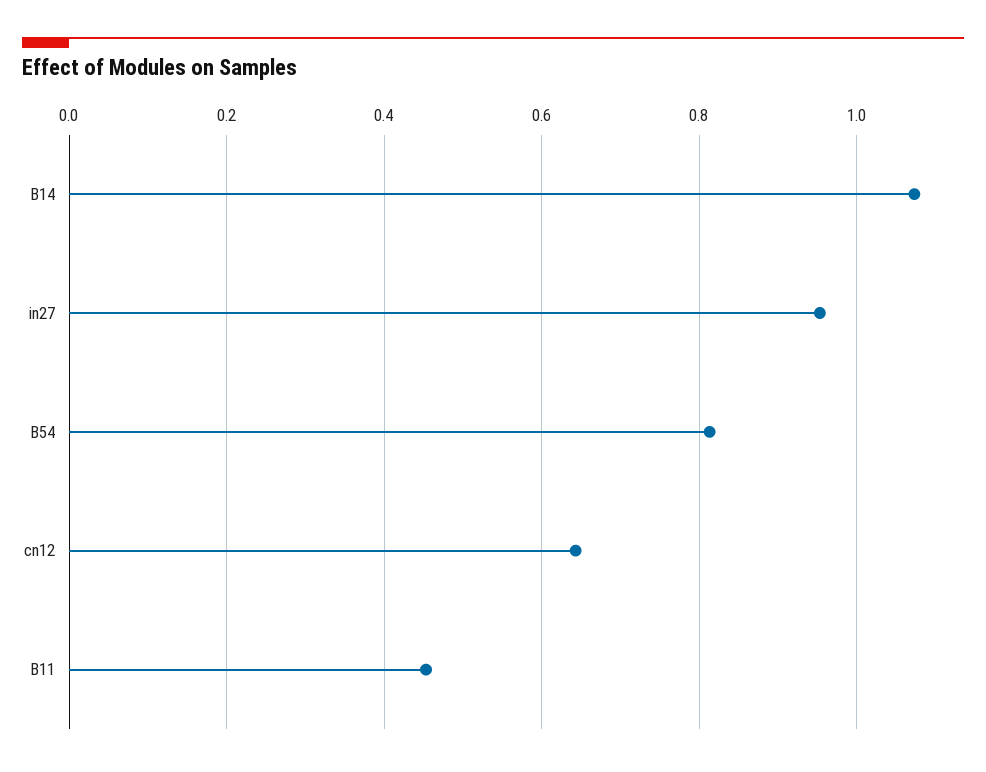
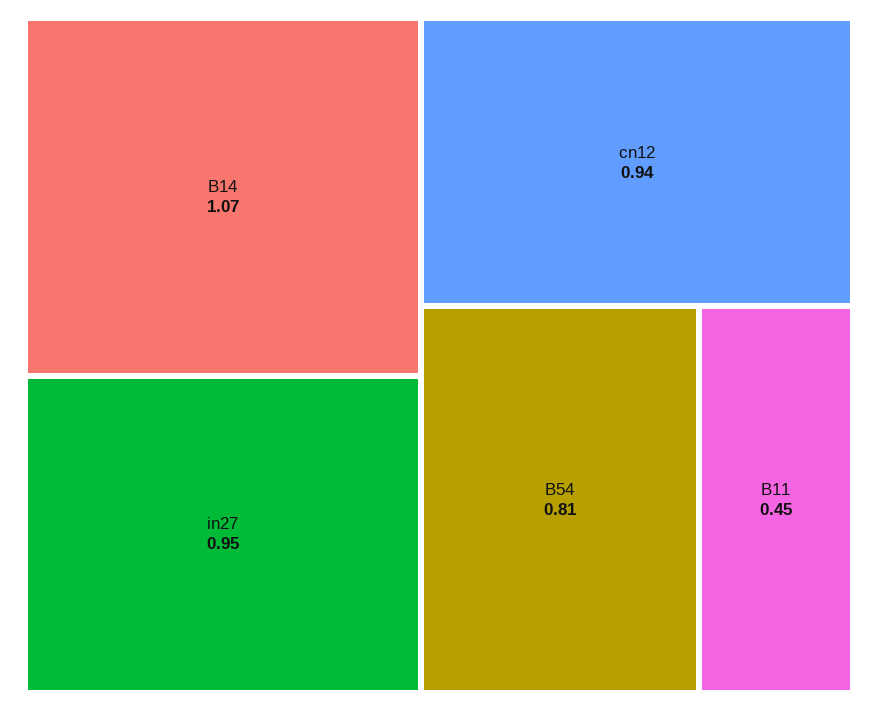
cn12: 0.64 -> 0.94

